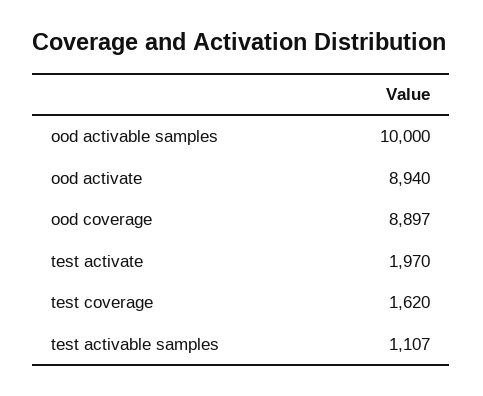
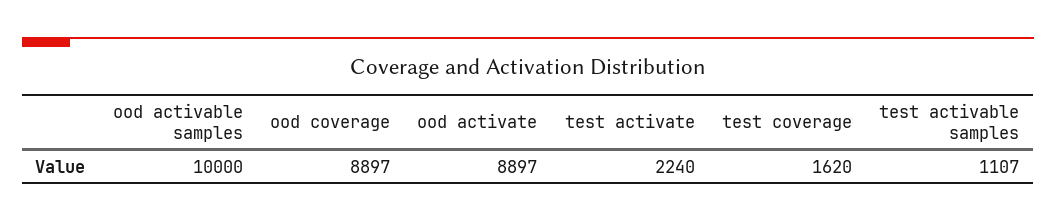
ood activate: 8940 -> 8897
test activate: 1970 -> 2240

